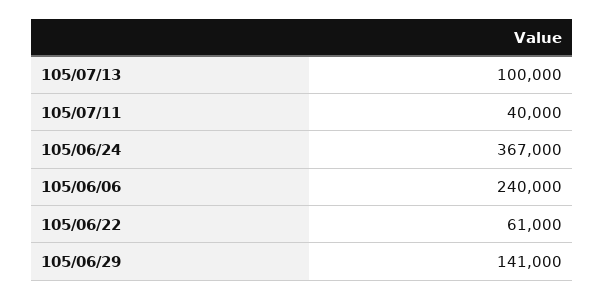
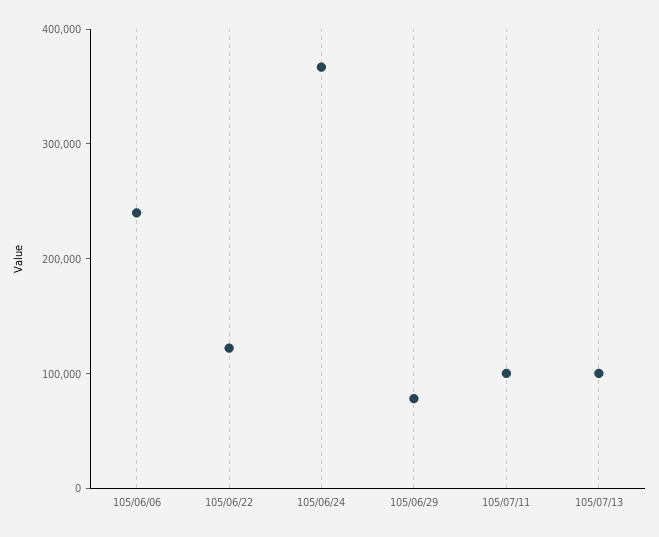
105/07/11: 40000 -> 100000
105/06/22: 61000 -> 120000
105/06/29: 141000 -> 80000

